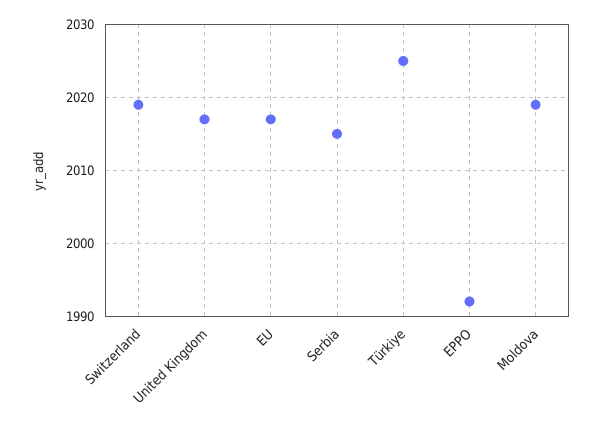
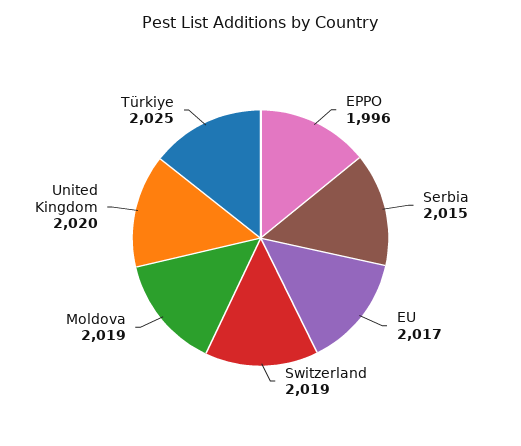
United Kingdom: 2017 -> 2020
EPPO: 1992 -> 1996

